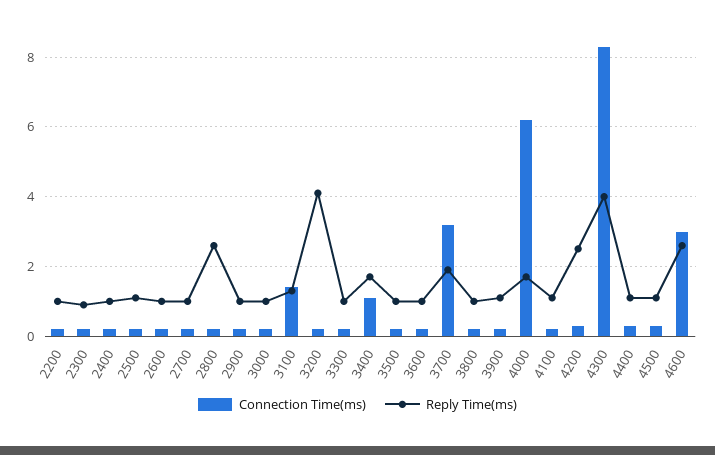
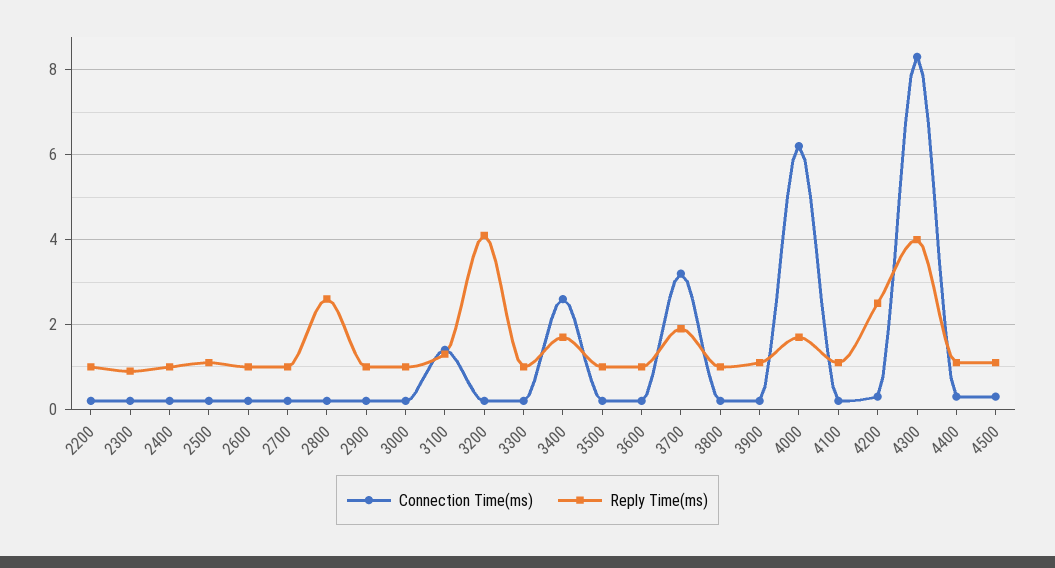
Connection Time(ms), 3400: 1 -> 2.5
Connection Time(ms), 4600: 3 -> none
Reply Time(ms), 4600: 2.5 -> none

